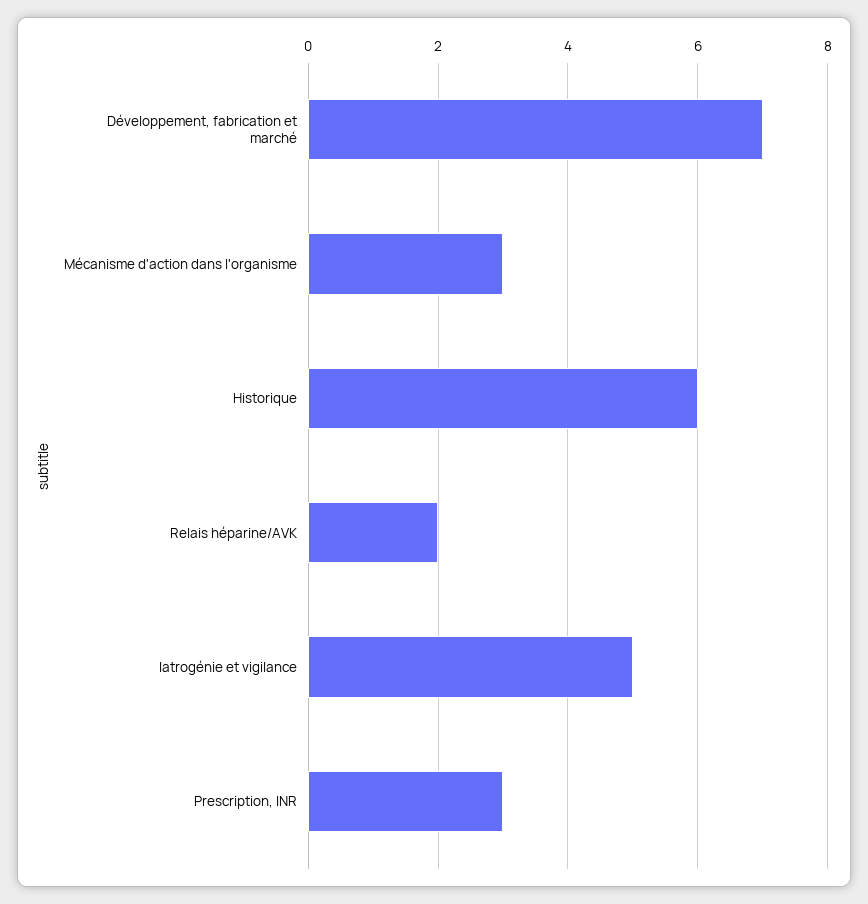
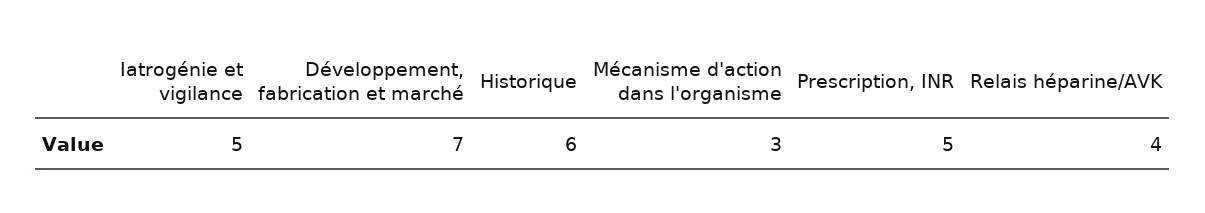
Relais héparine/AVK: 2 -> 4
Prescription, INR: 3 -> 5

